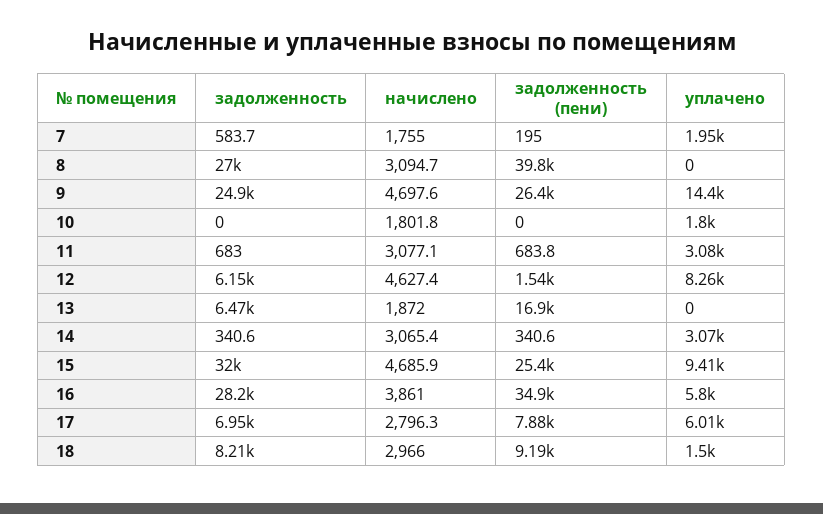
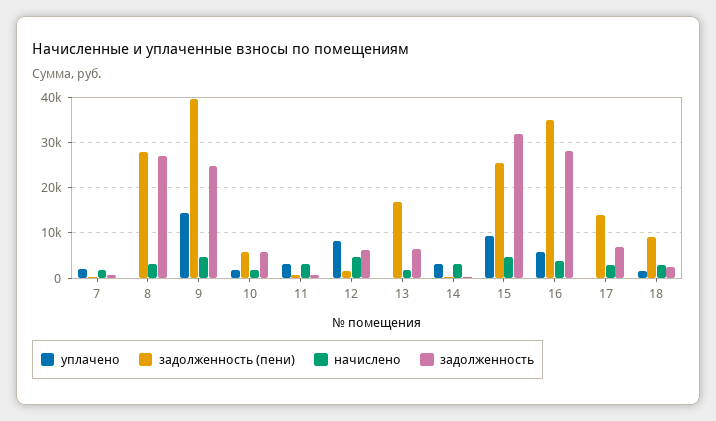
задолженность (пени), 8: 39800 -> 28000
задолженность (пени), 9: 26400 -> 40000
задолженность, 10: 0 -> 6000
задолженность (пени), 10: 0 -> 6000
задолженность (пени), 17: 7880 -> 14000
уплачено, 17: 6010 -> 0
задолженность, 18: 8210 -> 2000

